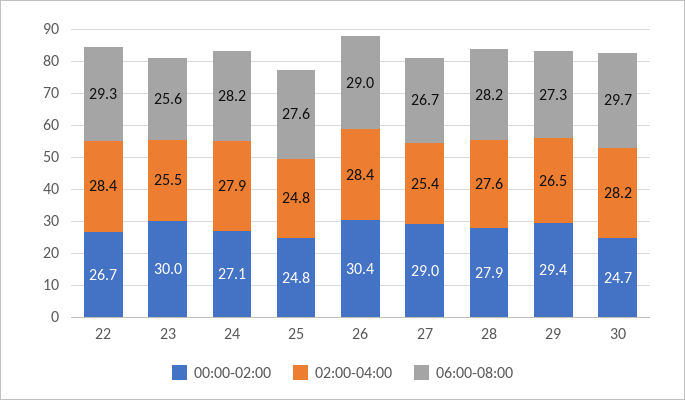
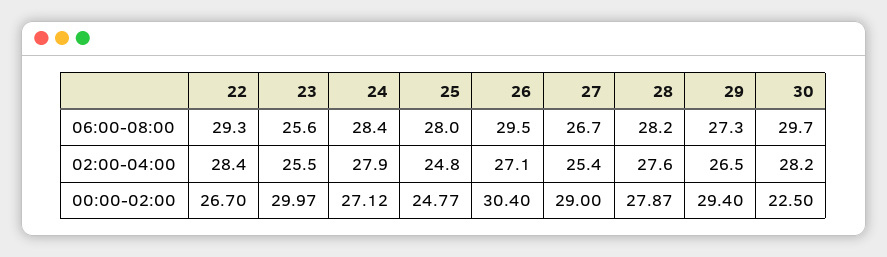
06:00-08:00, 24: 28.2 -> 28.4
06:00-08:00, 25: 27.6 -> 28
02:00-04:00, 26: 28.4 -> 27.1
06:00-08:00, 26: 29 -> 29.5
00:00-02:00, 30: 24.7 -> 22.5

